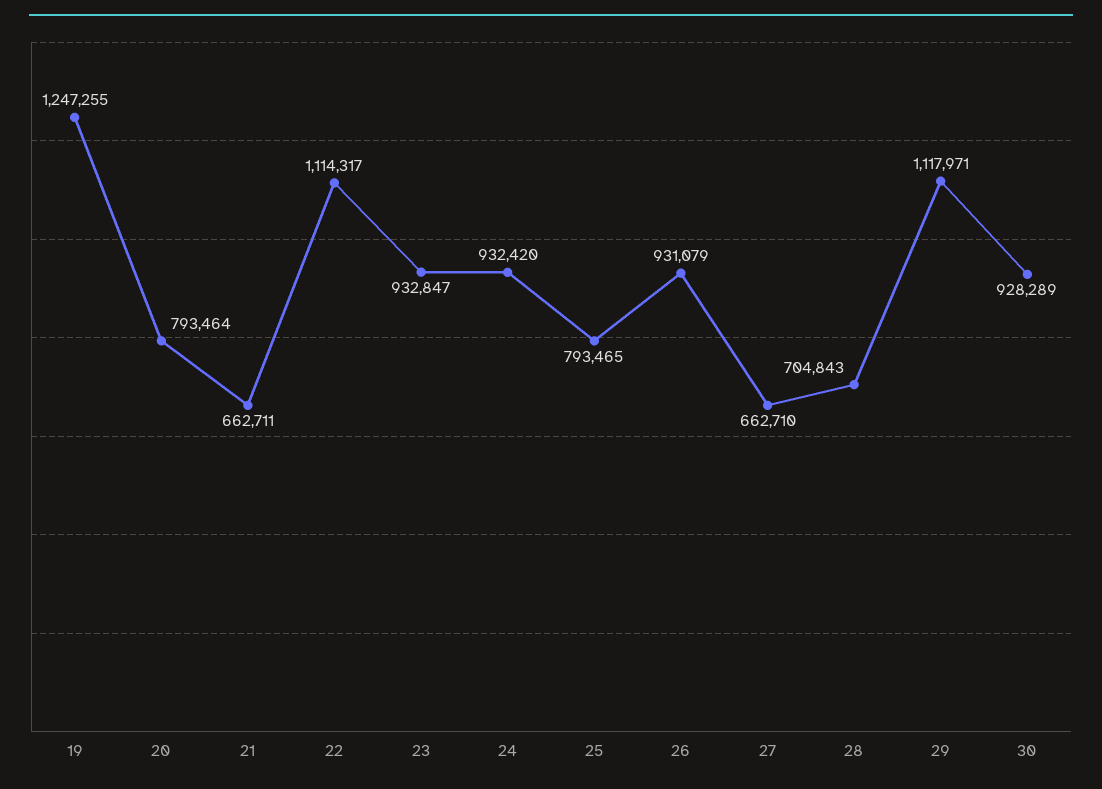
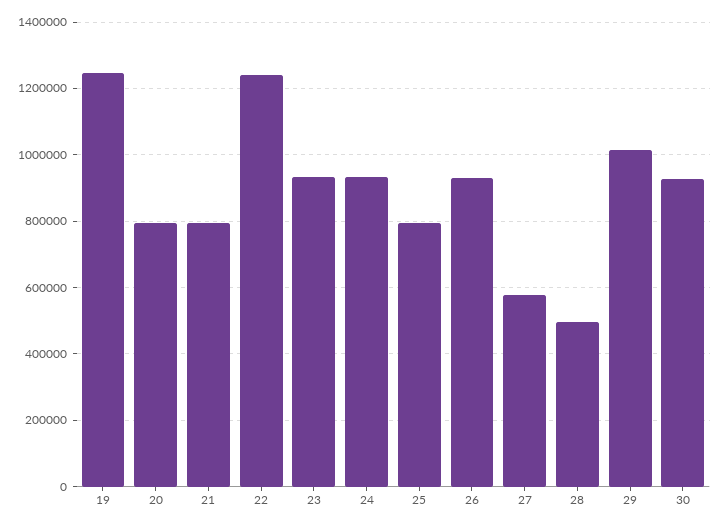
21: 662711 -> 800000
22: 1114317 -> 1240000
27: 662710 -> 580000
28: 704843 -> 500000
29: 1117971 -> 1020000

